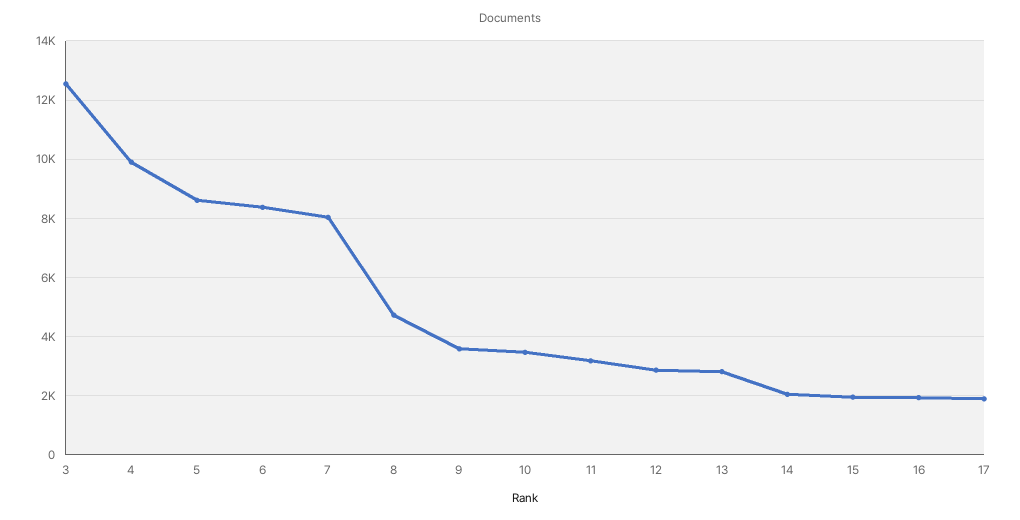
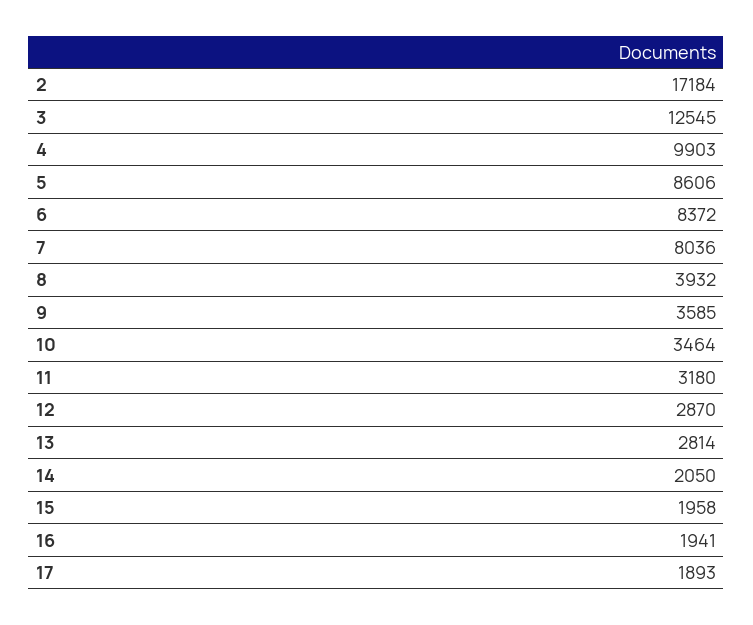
8: 4750 -> 3932
2: none -> 17184

